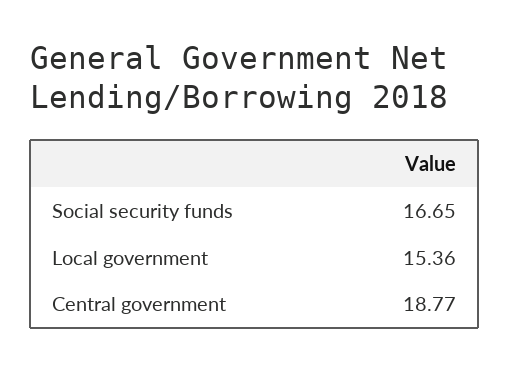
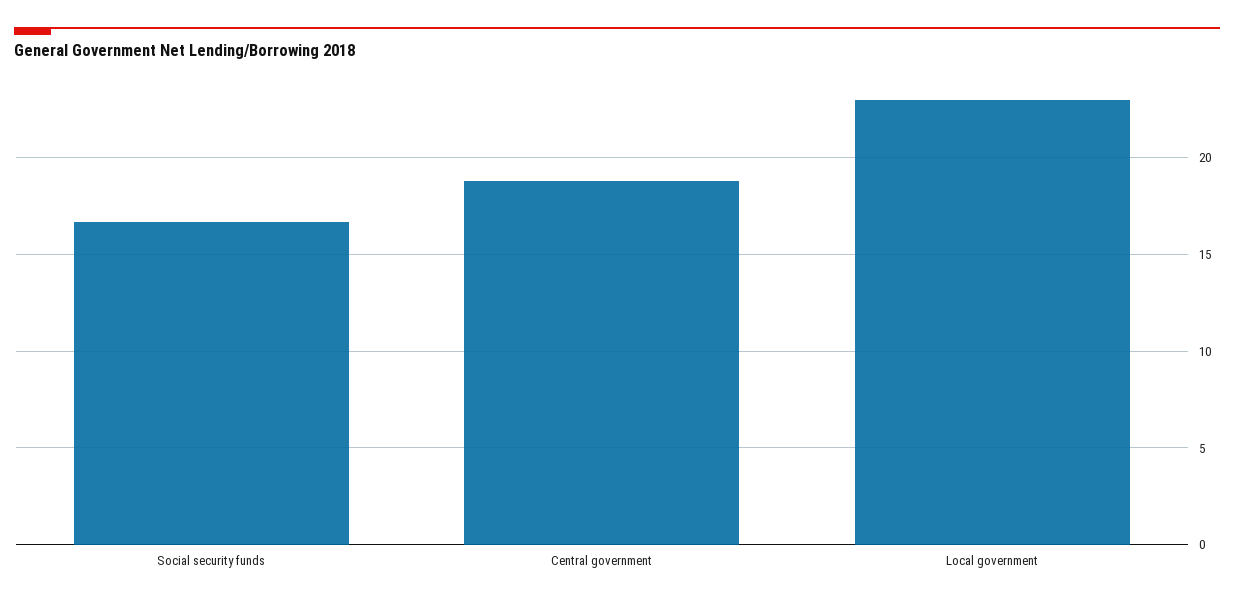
Local government: 15.36 -> 23

